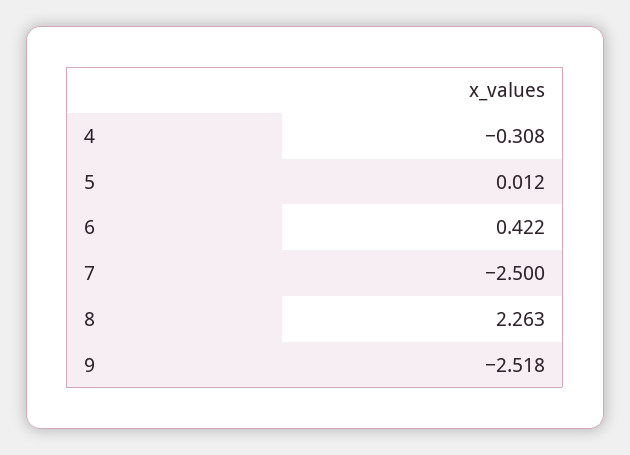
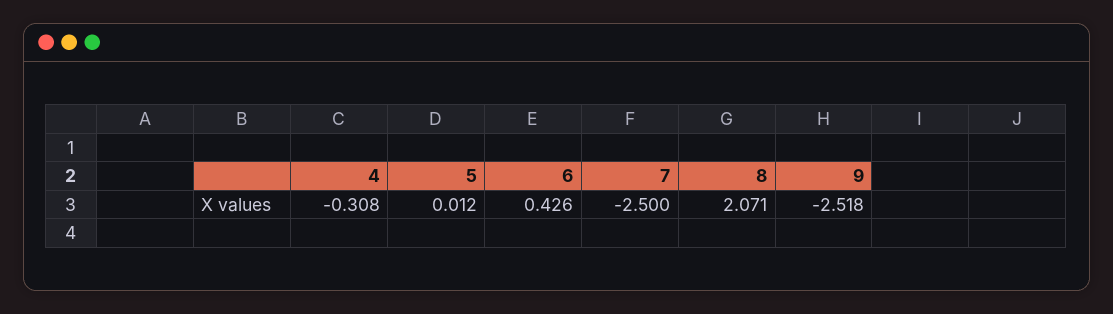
6: 0.422 -> 0.426
8: 2.263 -> 2.071

